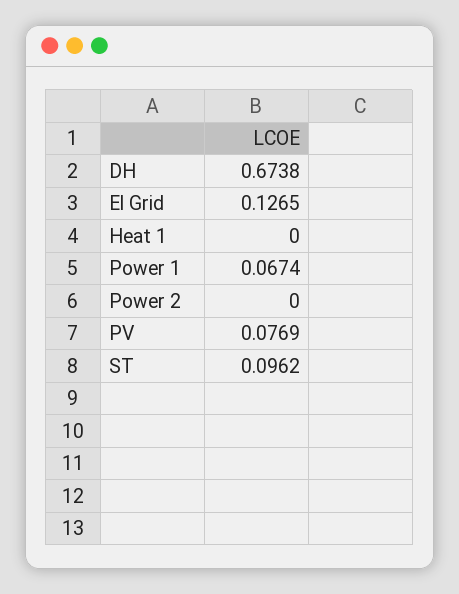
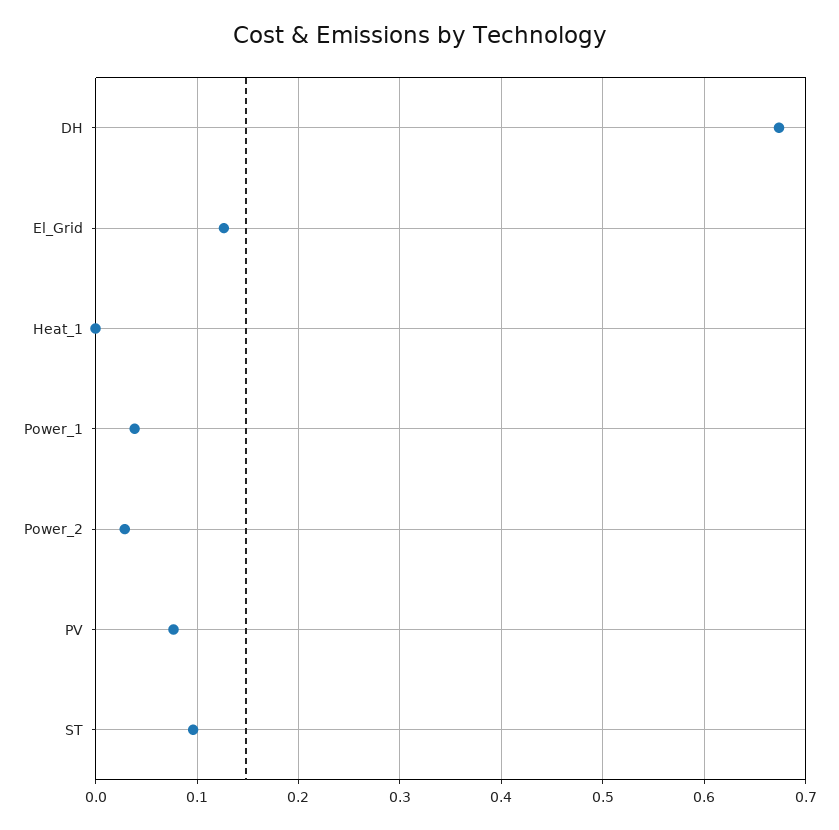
Power 1: 0.0674 -> 0.04
Power 2: 0 -> 0.03

